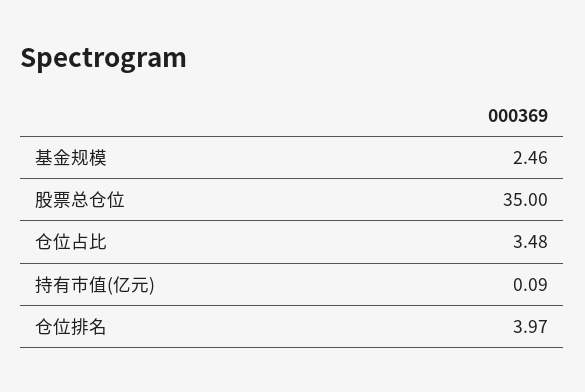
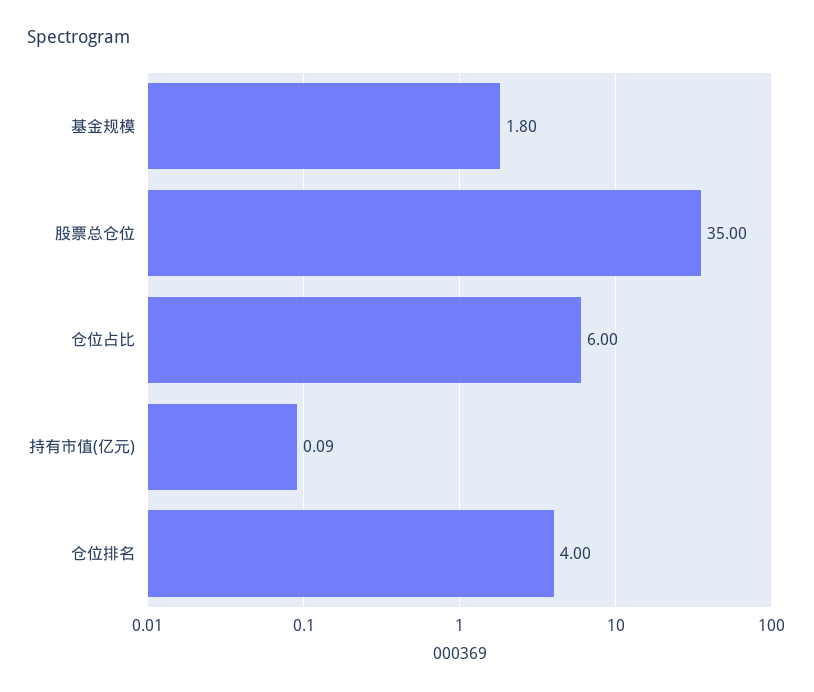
基金规模: 2.46 -> 1.8
仓位占比: 3.48 -> 6
仓位排名: 3.97 -> 4

